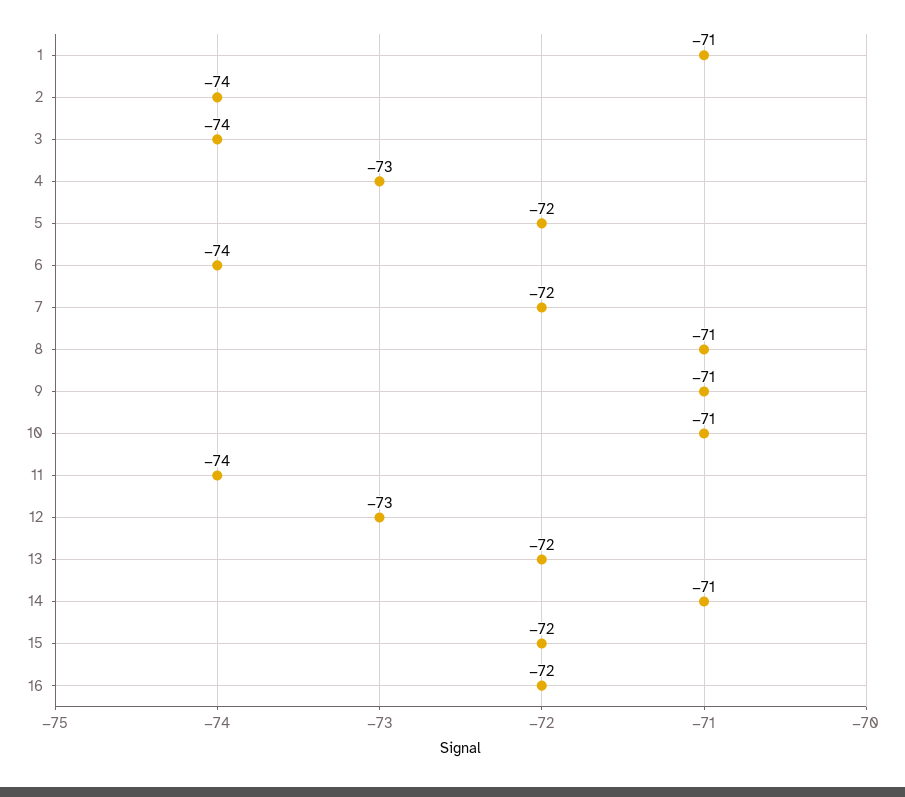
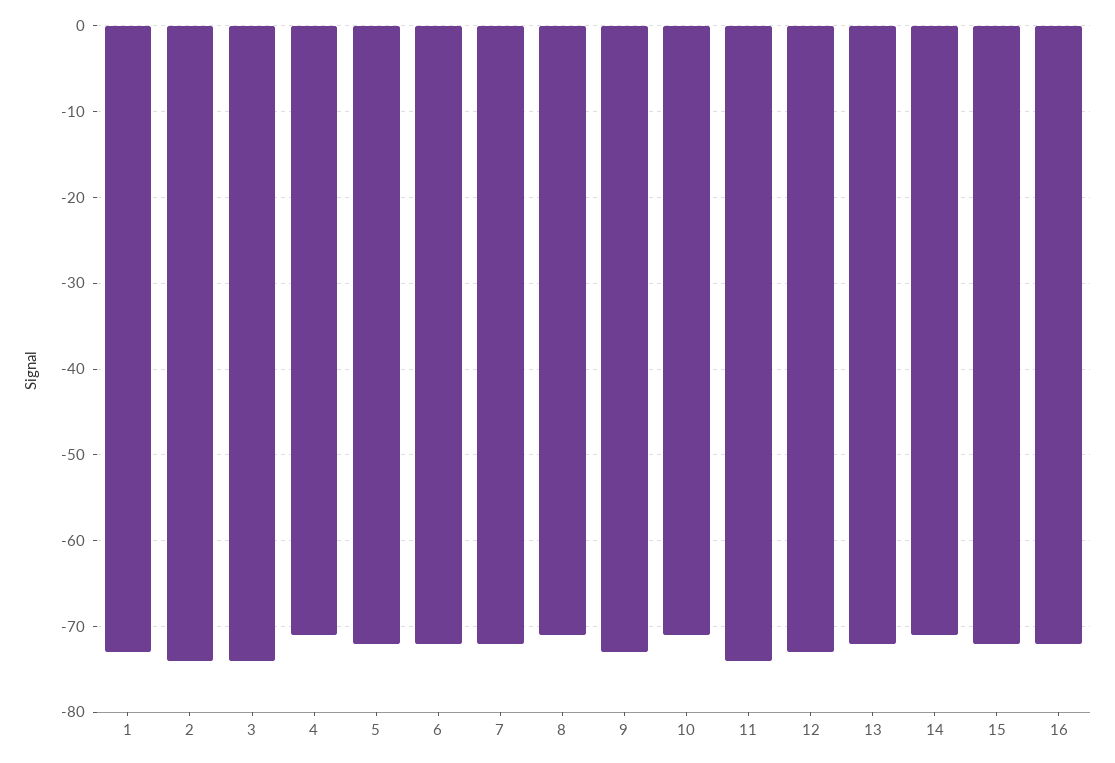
1: -71 -> -73
4: -73 -> -71
6: -74 -> -72
9: -71 -> -73

